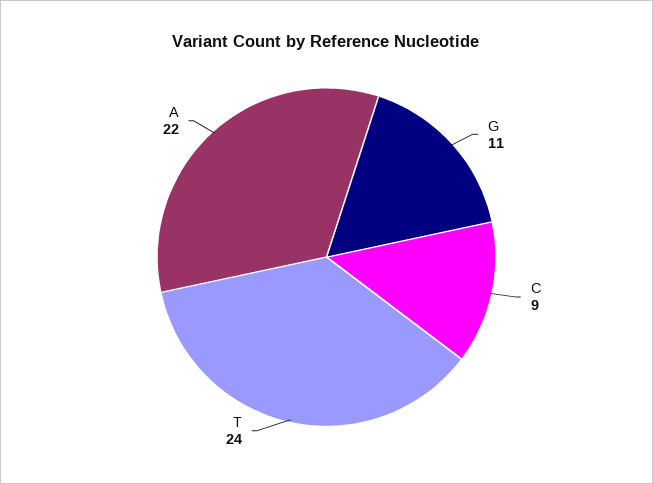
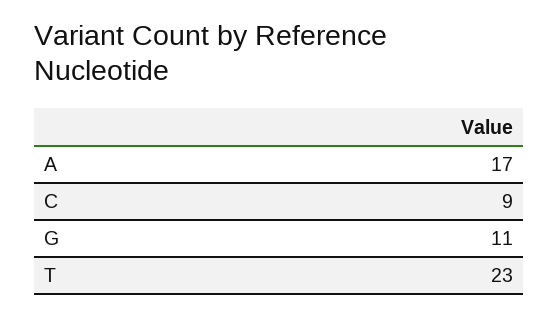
T: 24 -> 23
A: 22 -> 17

